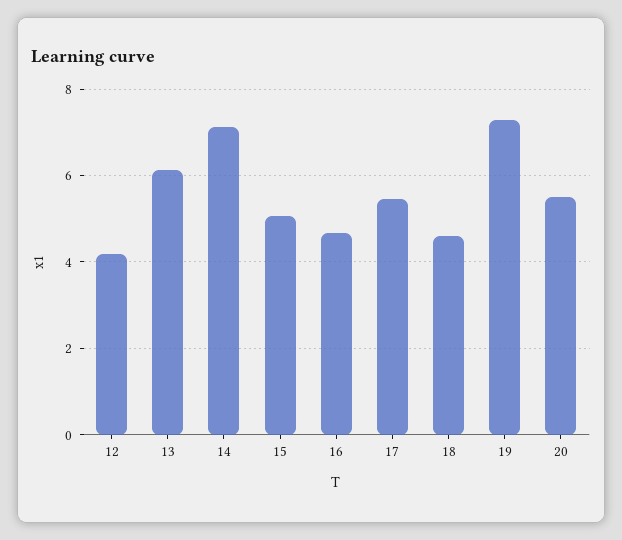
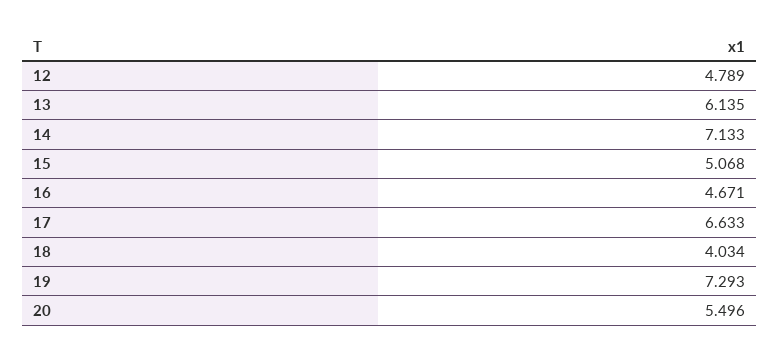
12: 4.2 -> 4.789
17: 5.4 -> 6.633
18: 4.6 -> 4.034

